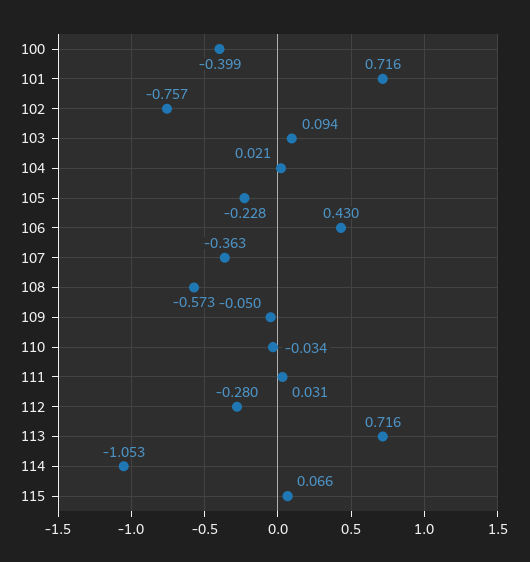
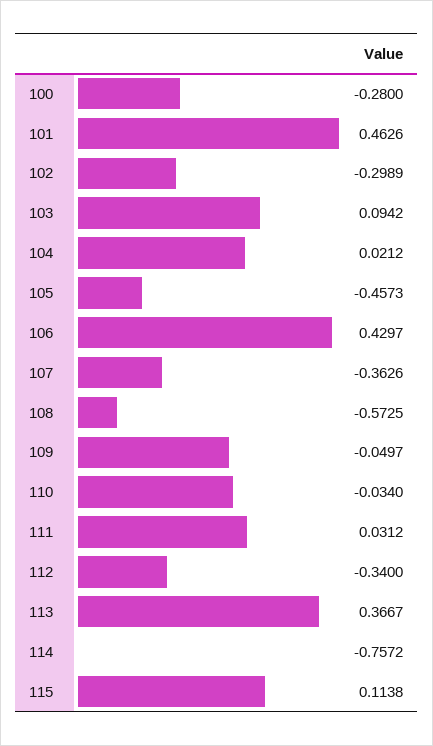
100: -0.399 -> -0.28
101: 0.716 -> 0.4626
102: -0.757 -> -0.2989
105: -0.228 -> -0.4573
112: -0.28 -> -0.34
113: 0.716 -> 0.3667
114: -1.053 -> -0.7572
115: 0.066 -> 0.1138

